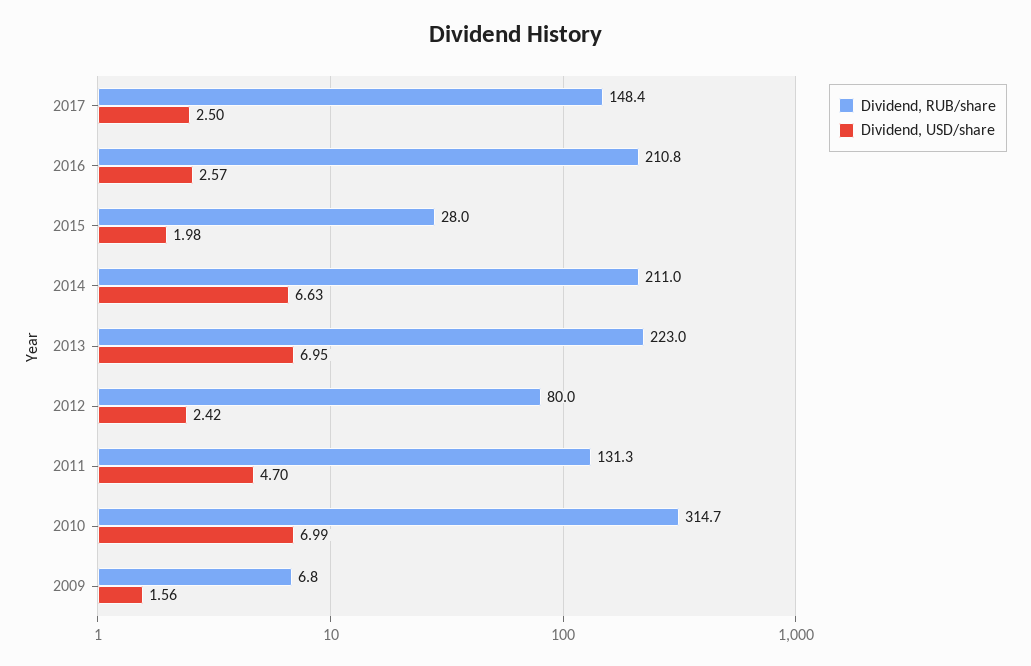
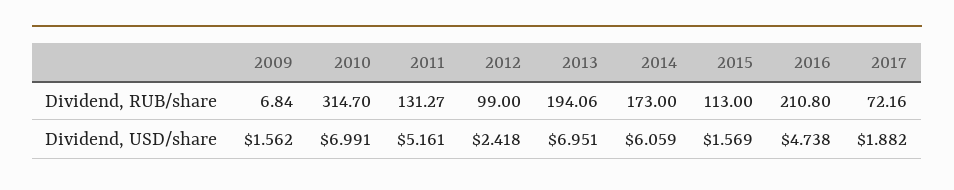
Dividend, RUB/share, 2017: 148.4 -> 72.16
Dividend, USD/share, 2017: 2.5 -> 1.882
Dividend, USD/share, 2016: 2.57 -> 4.738
Dividend, RUB/share, 2015: 28 -> 113
Dividend, USD/share, 2015: 1.98 -> 1.569
Dividend, RUB/share, 2014: 211 -> 173
Dividend, USD/share, 2014: 6.63 -> 6.059
Dividend, RUB/share, 2013: 223 -> 194.06
Dividend, RUB/share, 2012: 80 -> 99
Dividend, USD/share, 2011: 4.7 -> 5.161

